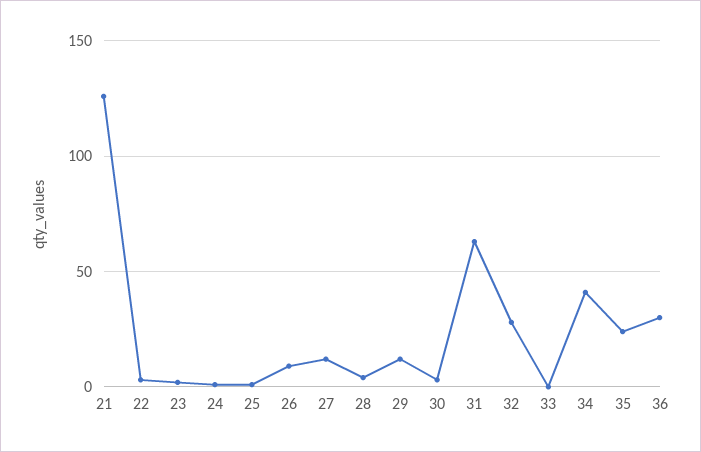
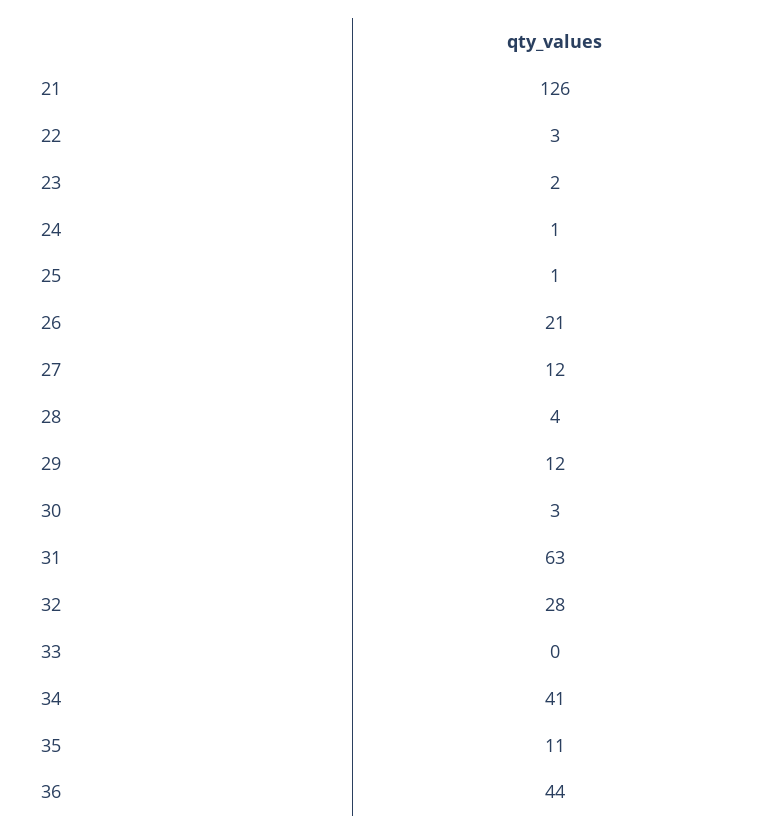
26: 10 -> 21
35: 25 -> 11
36: 30 -> 44

